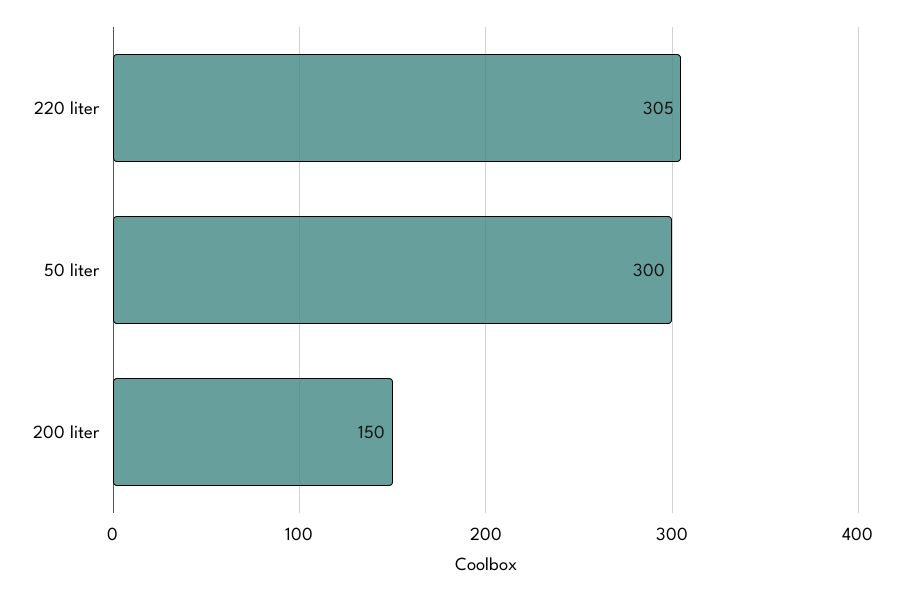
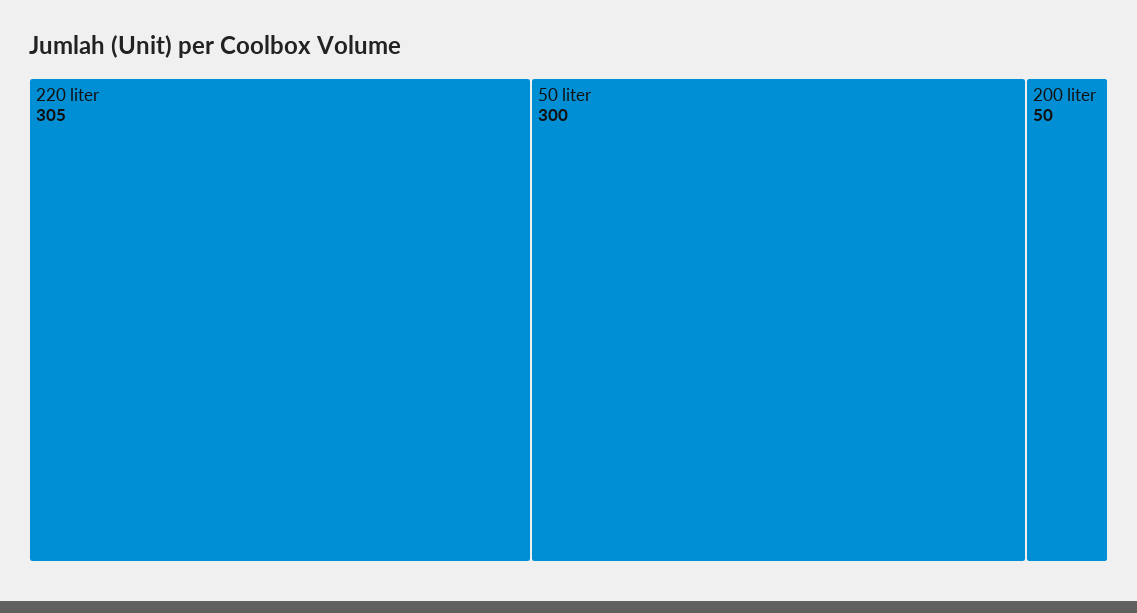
200 liter: 150 -> 50

